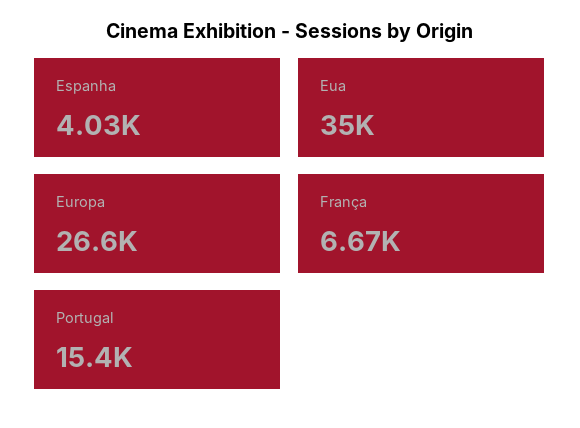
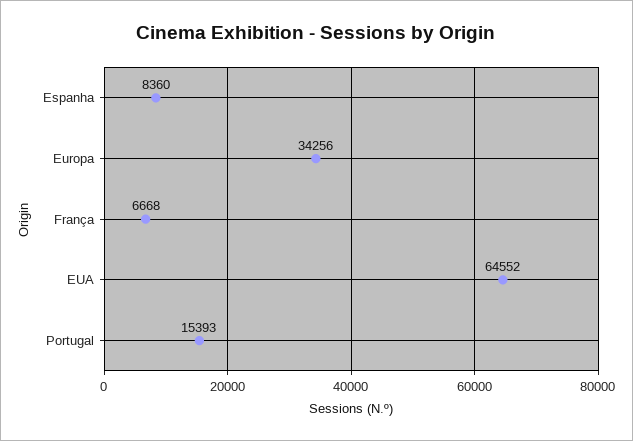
Espanha: 4030 -> 8360
Eua: 35000 -> 64552
Europa: 26600 -> 34256

